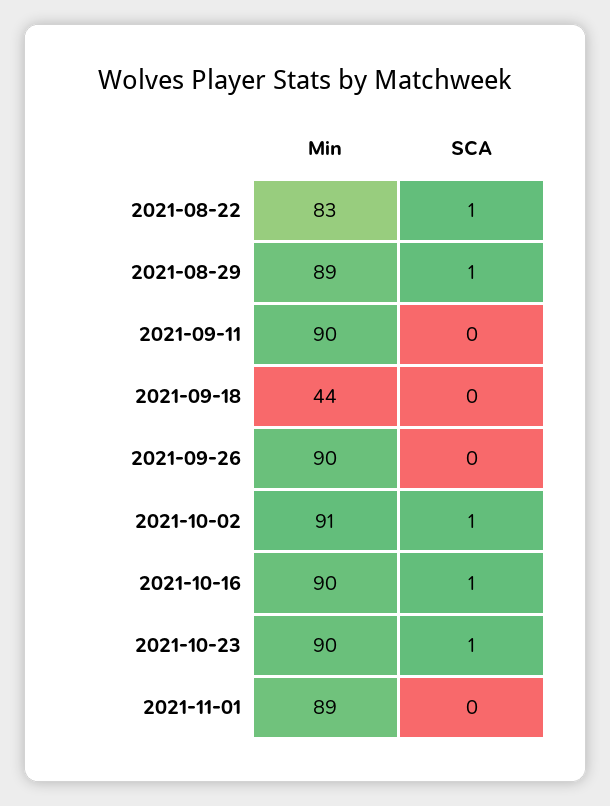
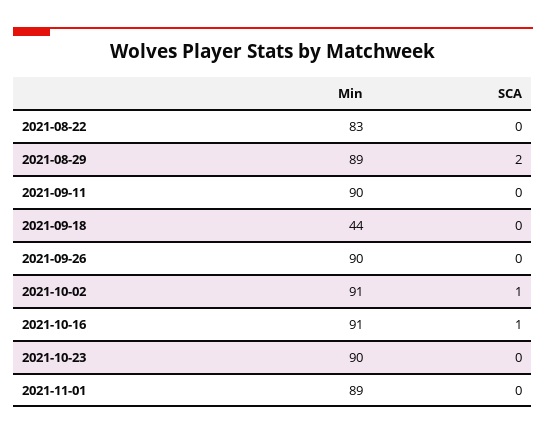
SCA, 2021-08-22: 1 -> 0
SCA, 2021-08-29: 1 -> 2
Min, 2021-10-16: 90 -> 91
SCA, 2021-10-23: 1 -> 0

